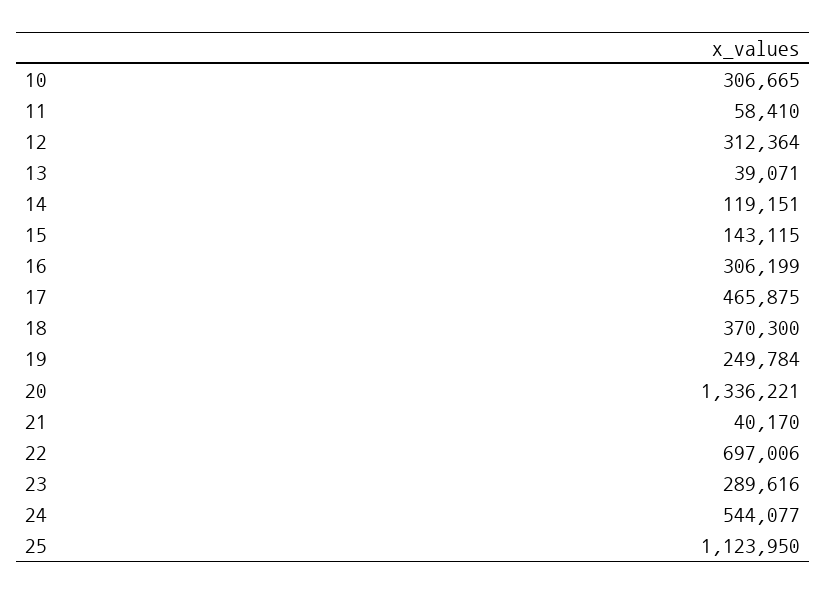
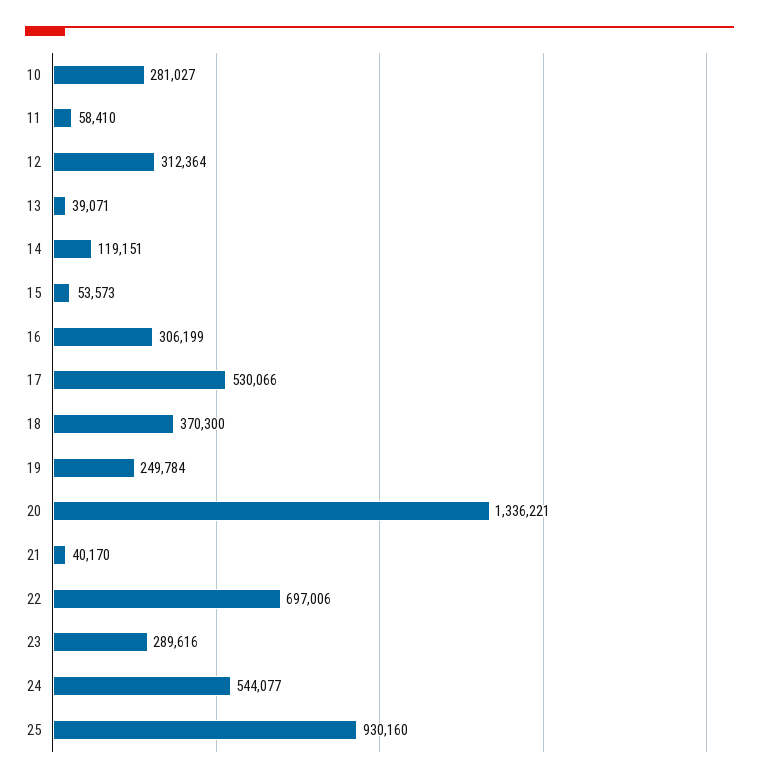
10: 306665 -> 281027
15: 143115 -> 53573
17: 465875 -> 530066
25: 1123950 -> 930160

